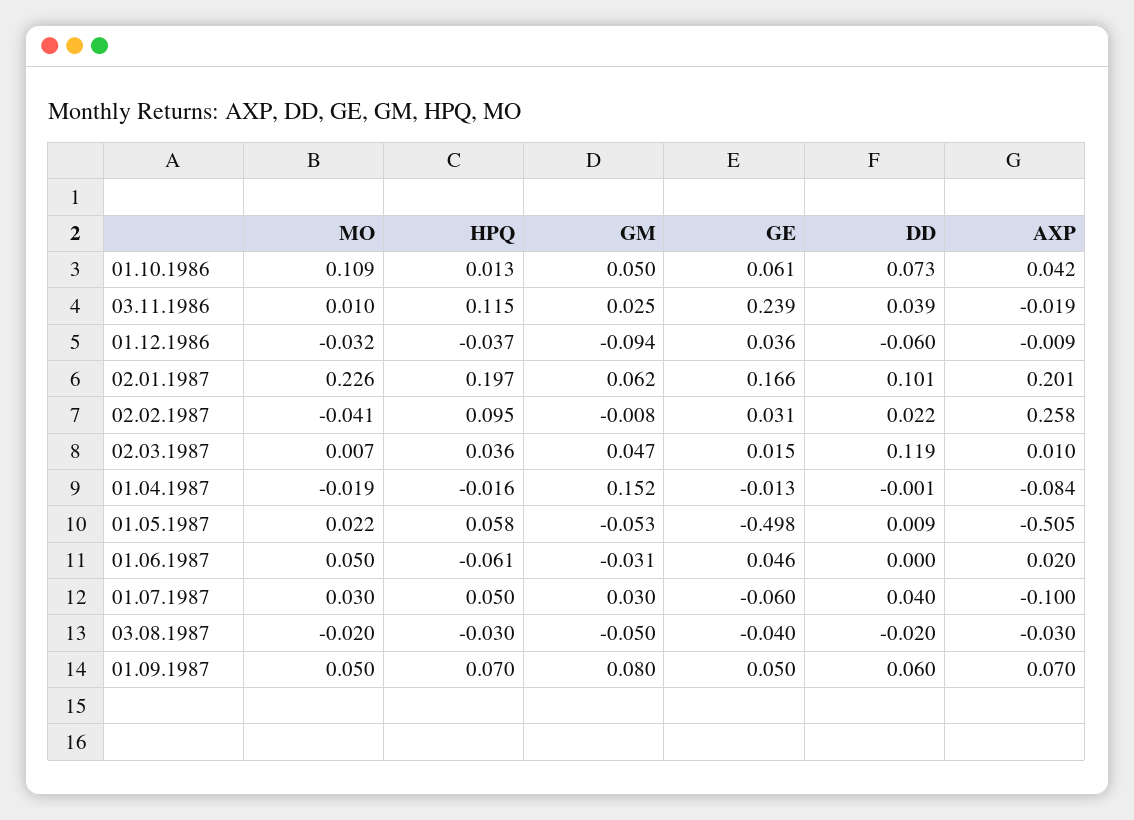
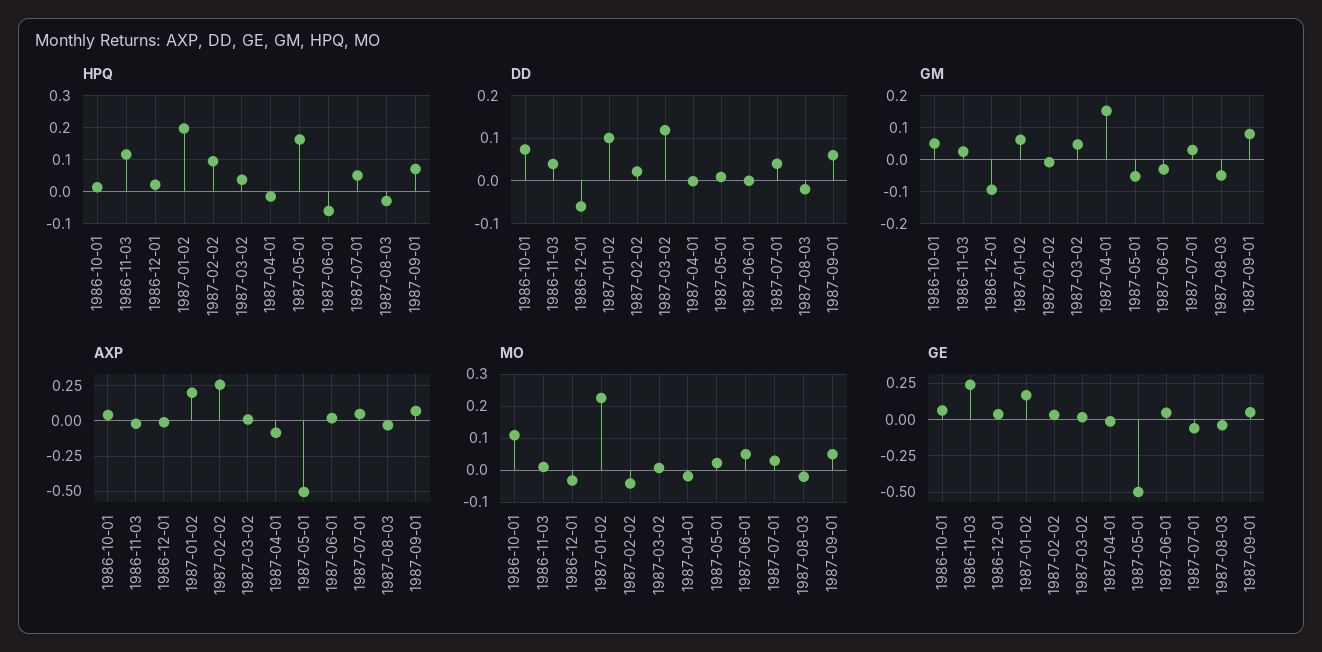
HPQ, 01.12.1986: -0.037 -> 0.02
HPQ, 01.05.1987: 0.058 -> 0.16
AXP, 01.07.1987: -0.1 -> 0.05

